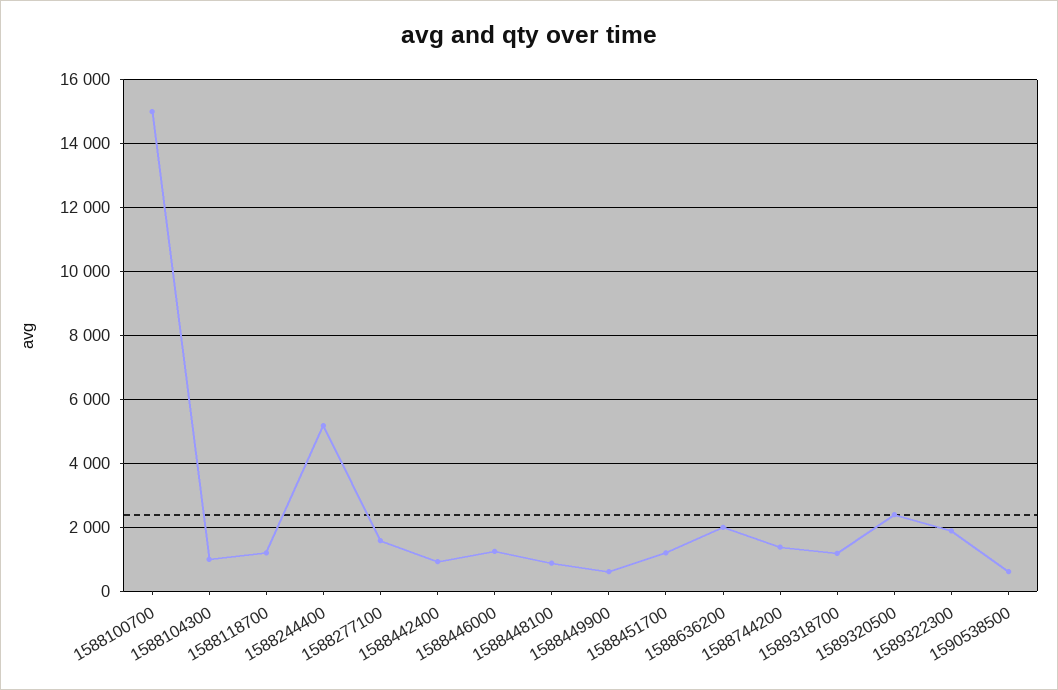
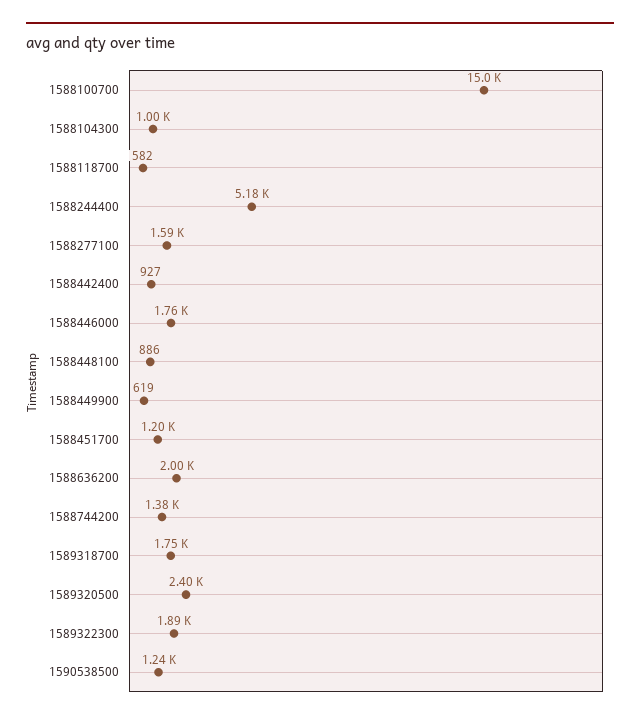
1588118700: 1200 -> 582
1588446000: 1200 -> 1760
1589318700: 1200 -> 1750
1590538500: 600 -> 1240

